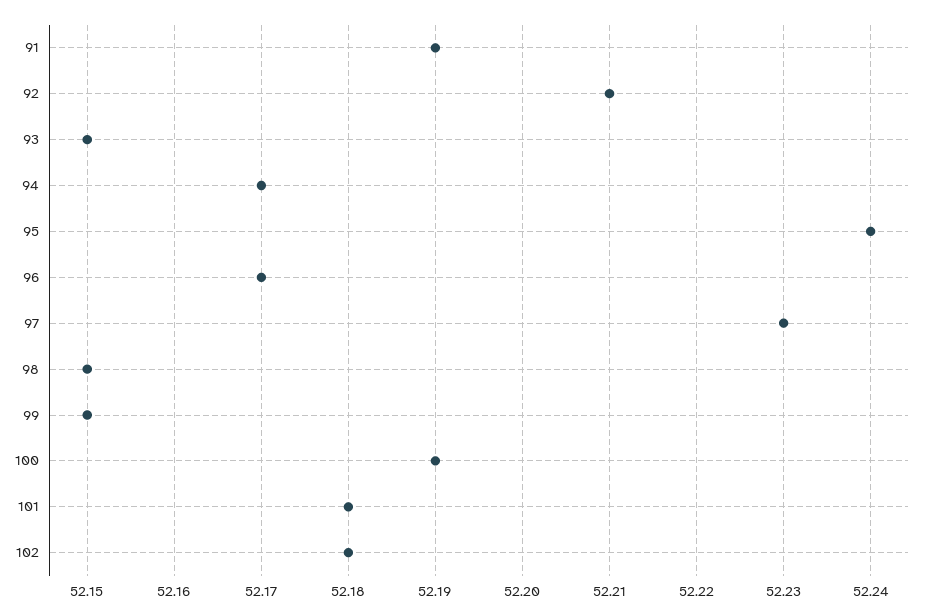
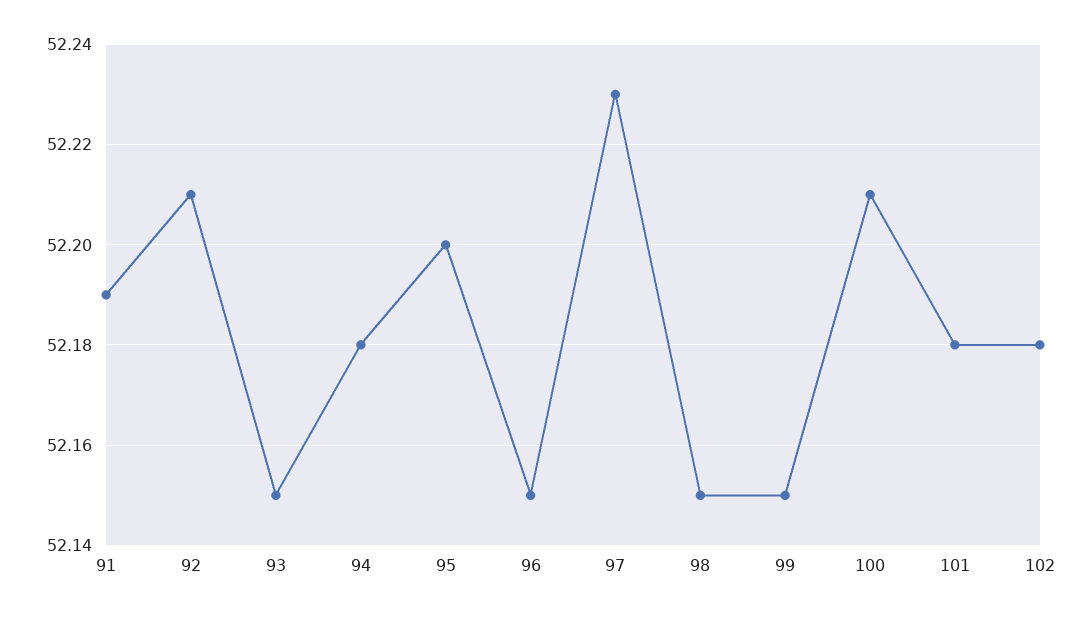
94: 52.17 -> 52.18
95: 52.24 -> 52.2
96: 52.17 -> 52.15
100: 52.19 -> 52.21

